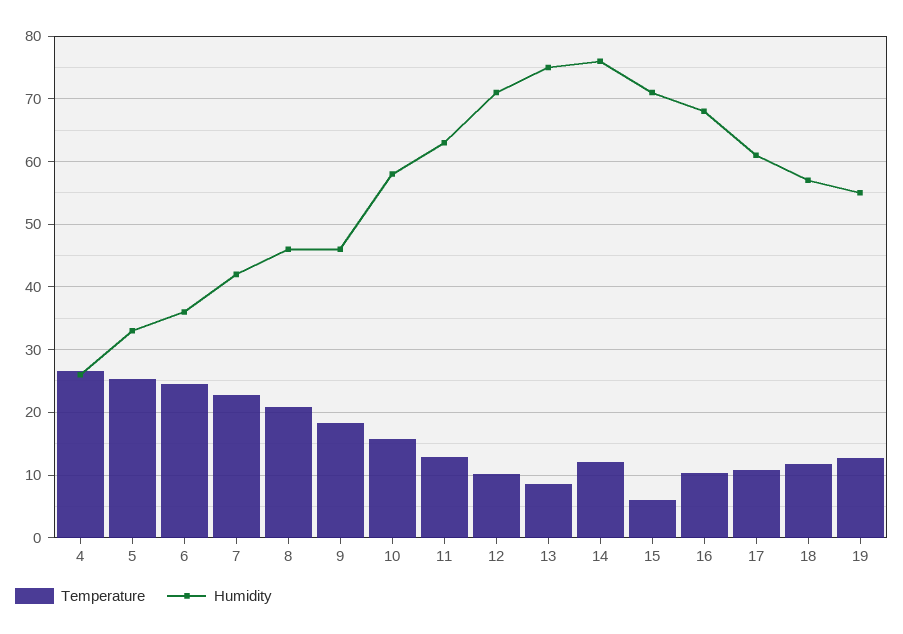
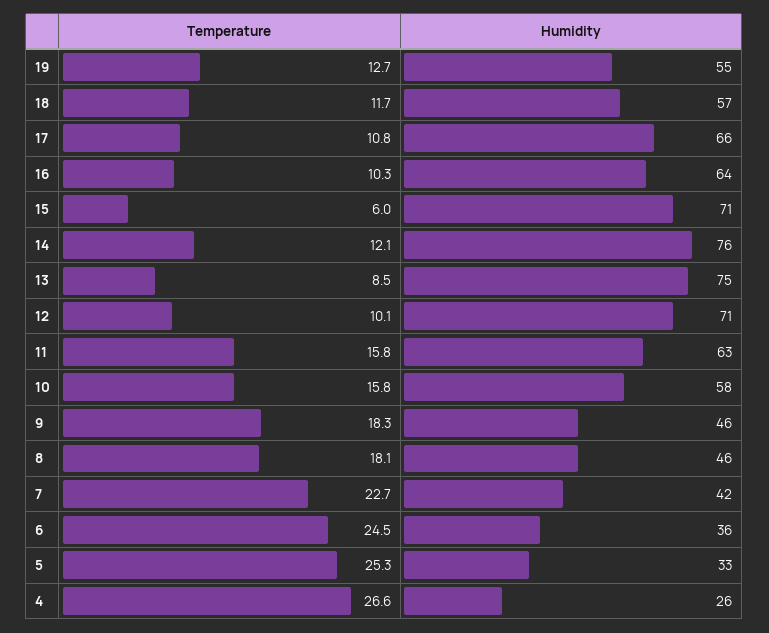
Temperature, 8: 21 -> 18.1
Temperature, 11: 13 -> 15.8
Humidity, 16: 68 -> 64
Humidity, 17: 61 -> 66

